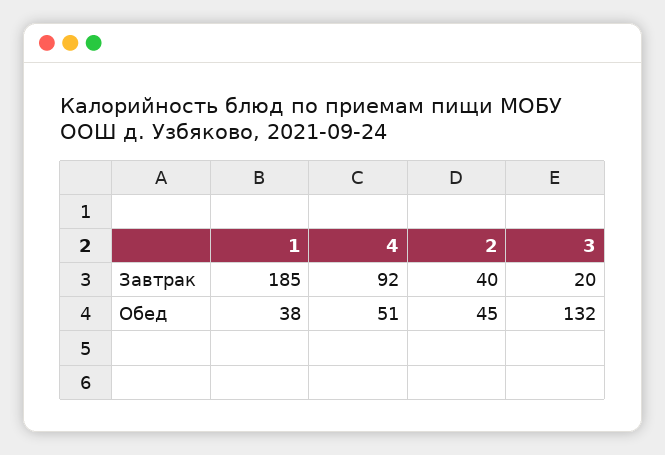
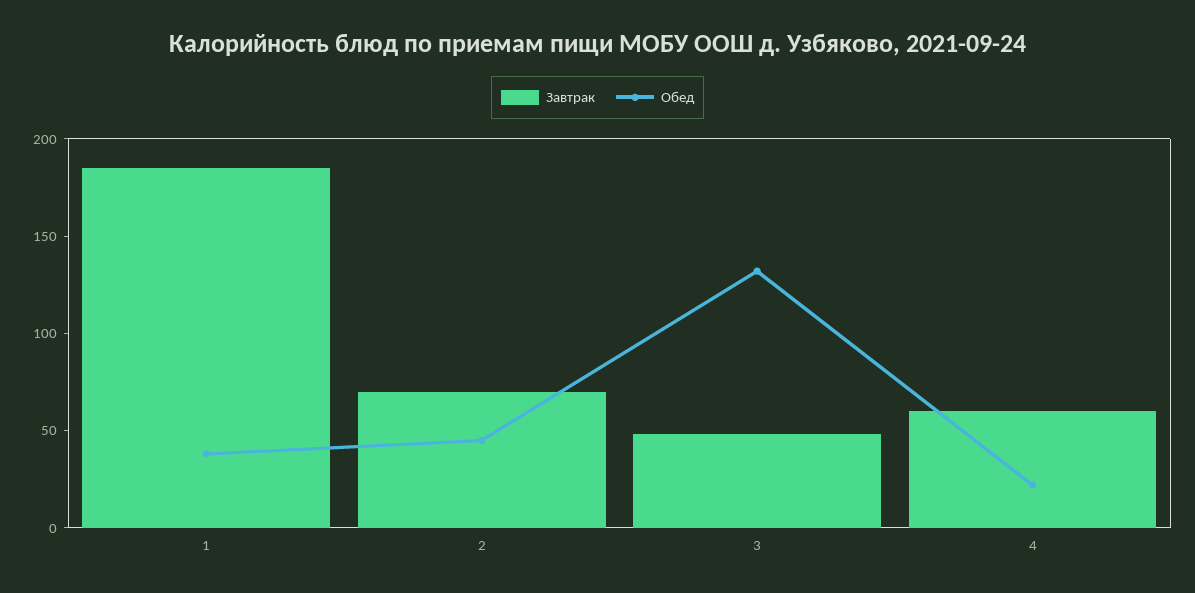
Завтрак, 4: 92 -> 60
Завтрак, 2: 40 -> 70
Завтрак, 3: 20 -> 50
Обед, 4: 51 -> 20

